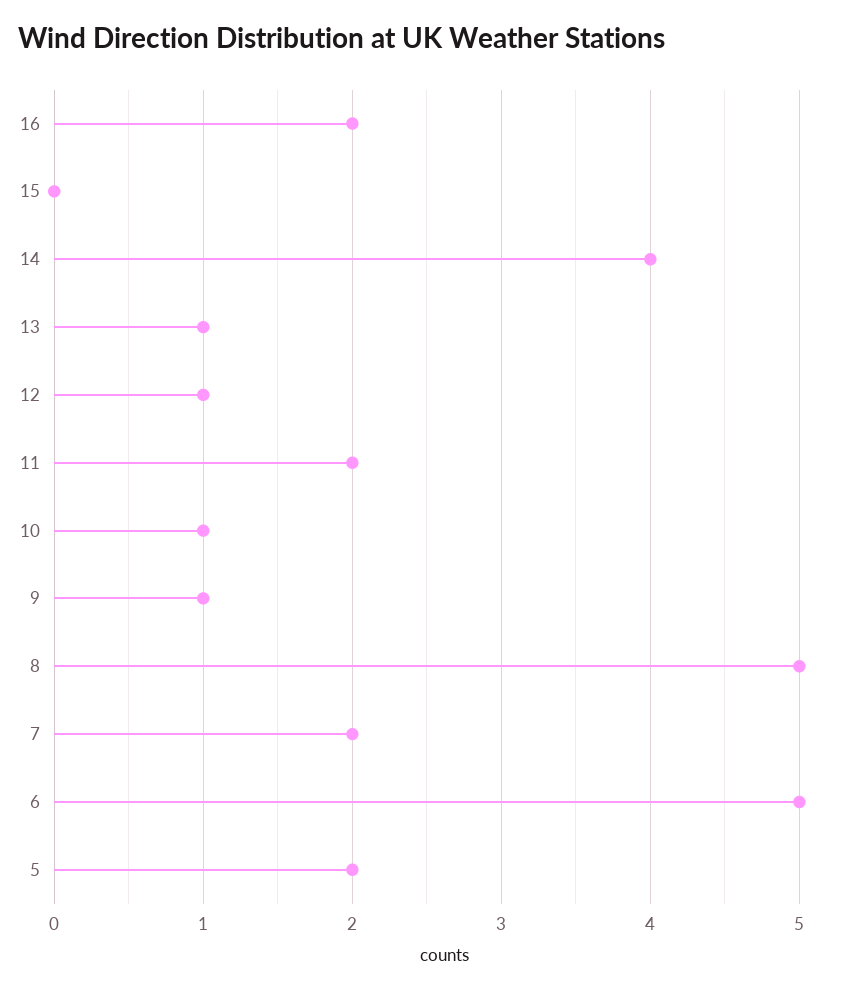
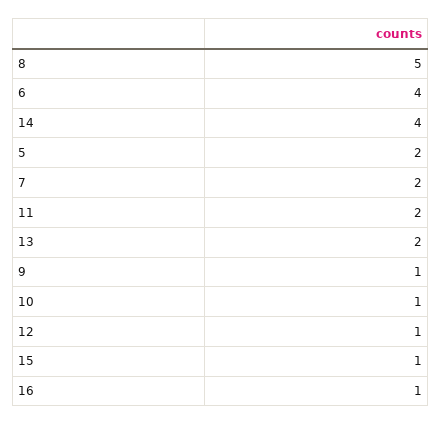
16: 2 -> 1
15: 0 -> 1
13: 1 -> 2
6: 5 -> 4

